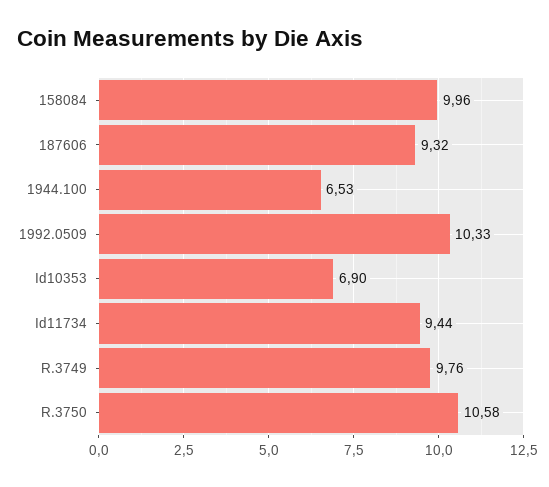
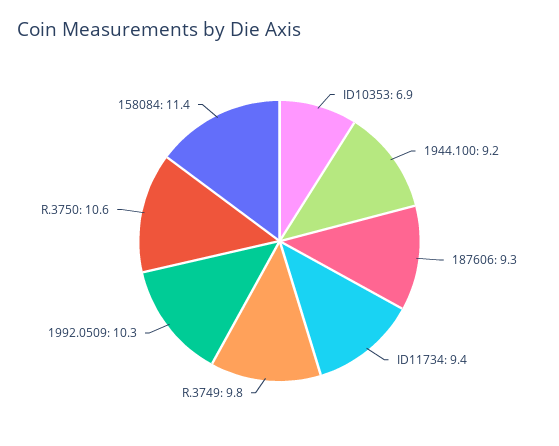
158084: 9.96 -> 11.4
1944.100: 6.53 -> 9.2

